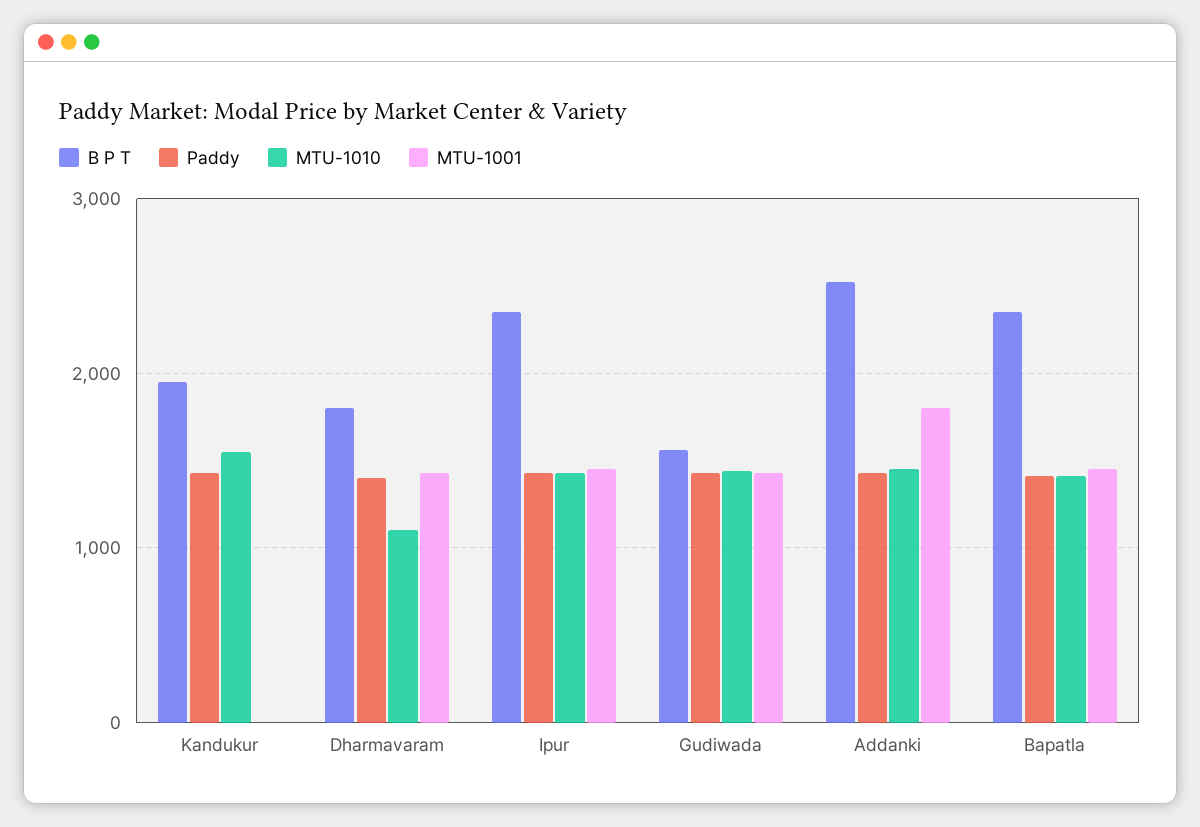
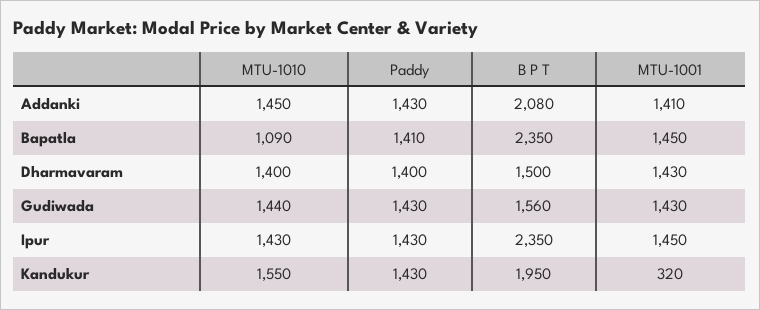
MTU-1001, Kandukur: 0 -> 320
B P T, Dharmavaram: 1800 -> 1500
MTU-1010, Dharmavaram: 1100 -> 1400
B P T, Addanki: 2500 -> 2080
MTU-1001, Addanki: 1800 -> 1410
MTU-1010, Bapatla: 1400 -> 1090

